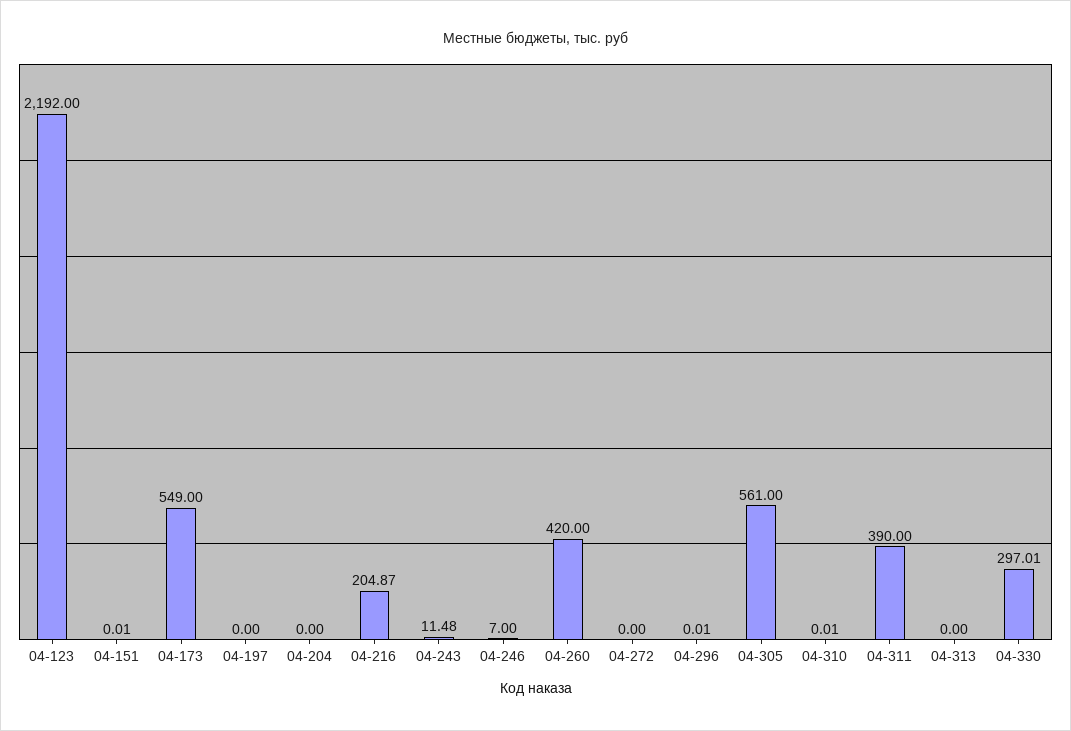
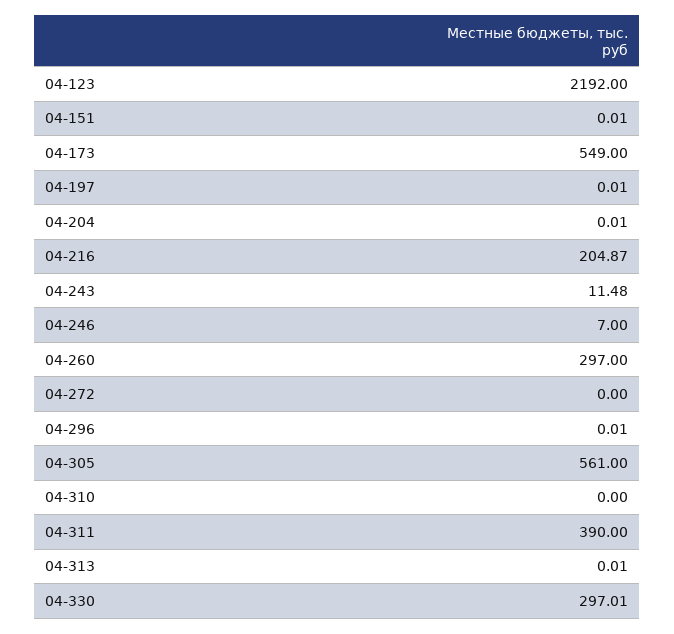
04-197: 0 -> 0.01
04-204: 0 -> 0.01
04-260: 420 -> 297
04-310: 0.01 -> 0
04-313: 0 -> 0.01

